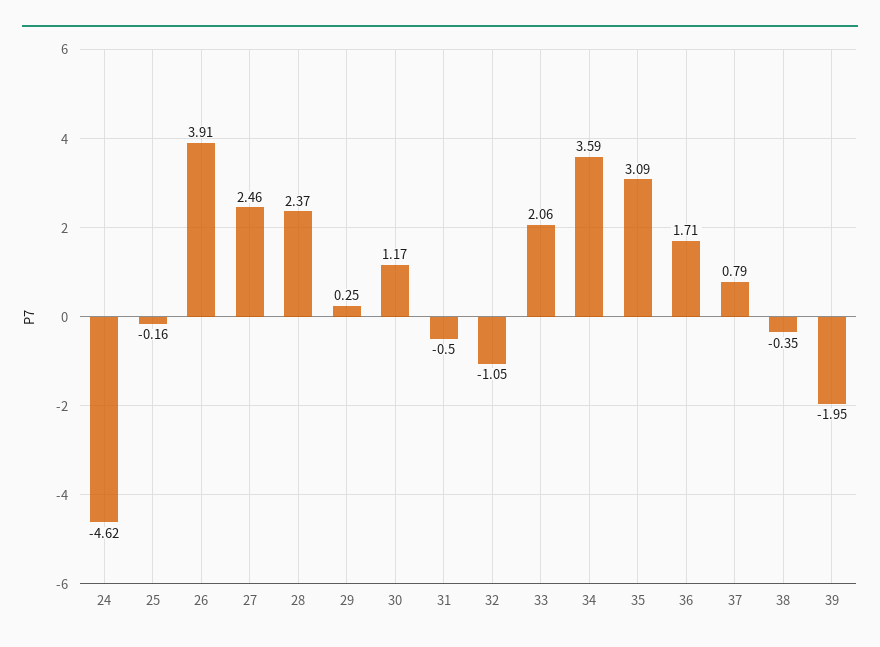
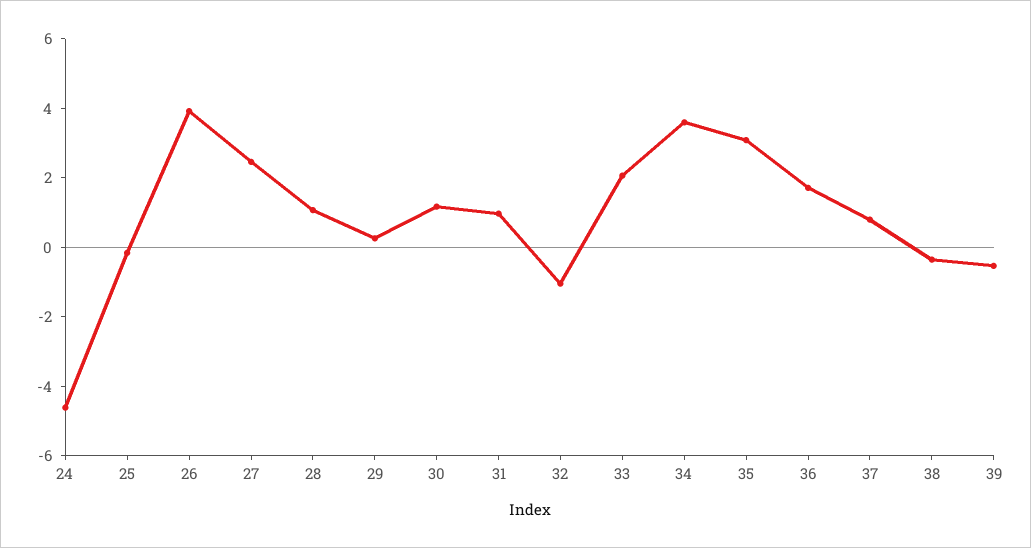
28: 2.37 -> 1
31: -0.5 -> 1
39: -1.95 -> -0.5

